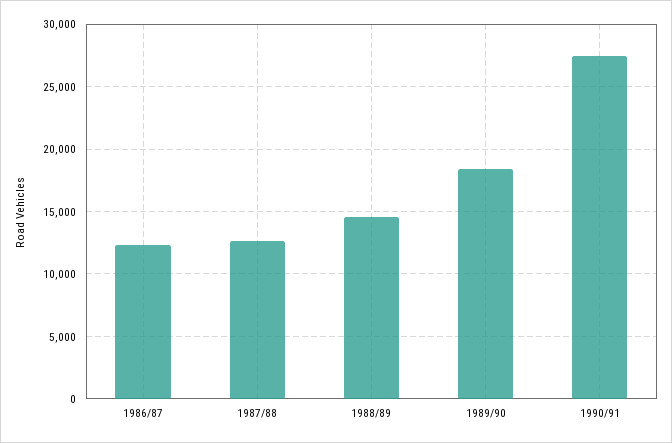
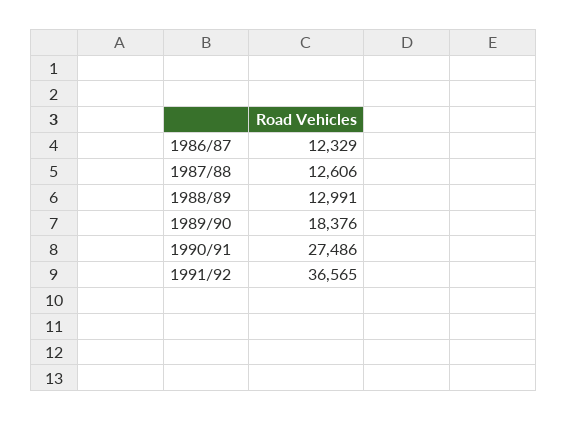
1988/89: 14500 -> 12991
1991/92: none -> 36565

